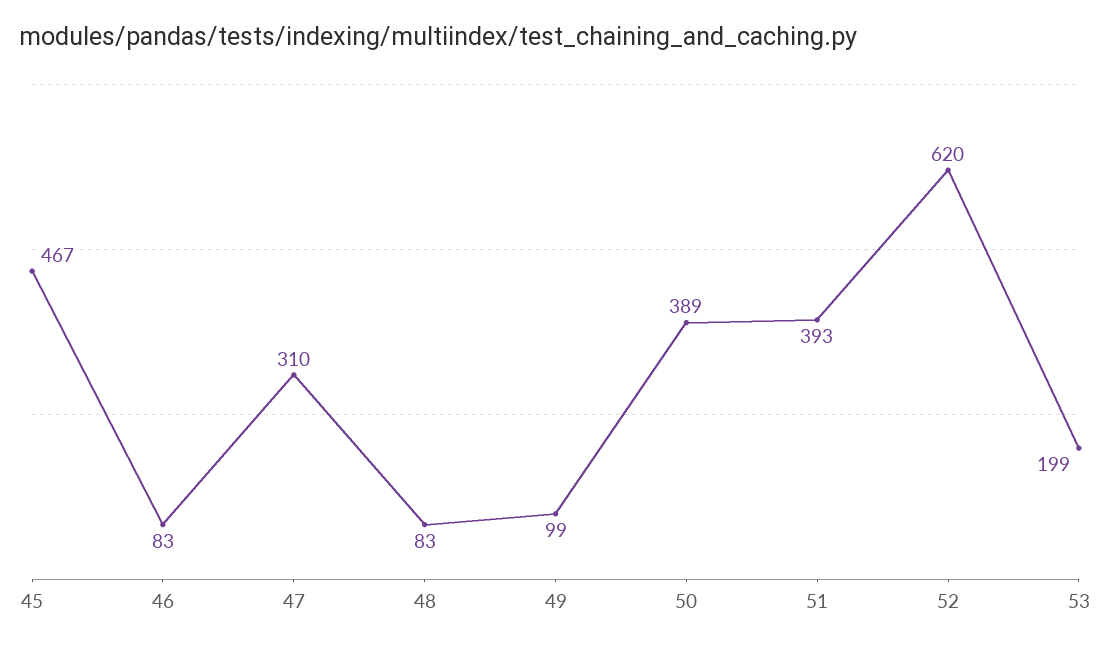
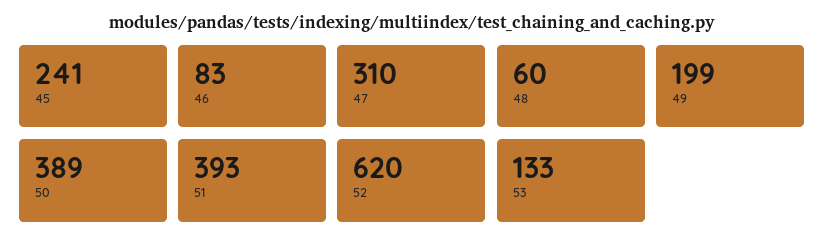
45: 467 -> 241
48: 83 -> 60
49: 99 -> 199
53: 199 -> 133

